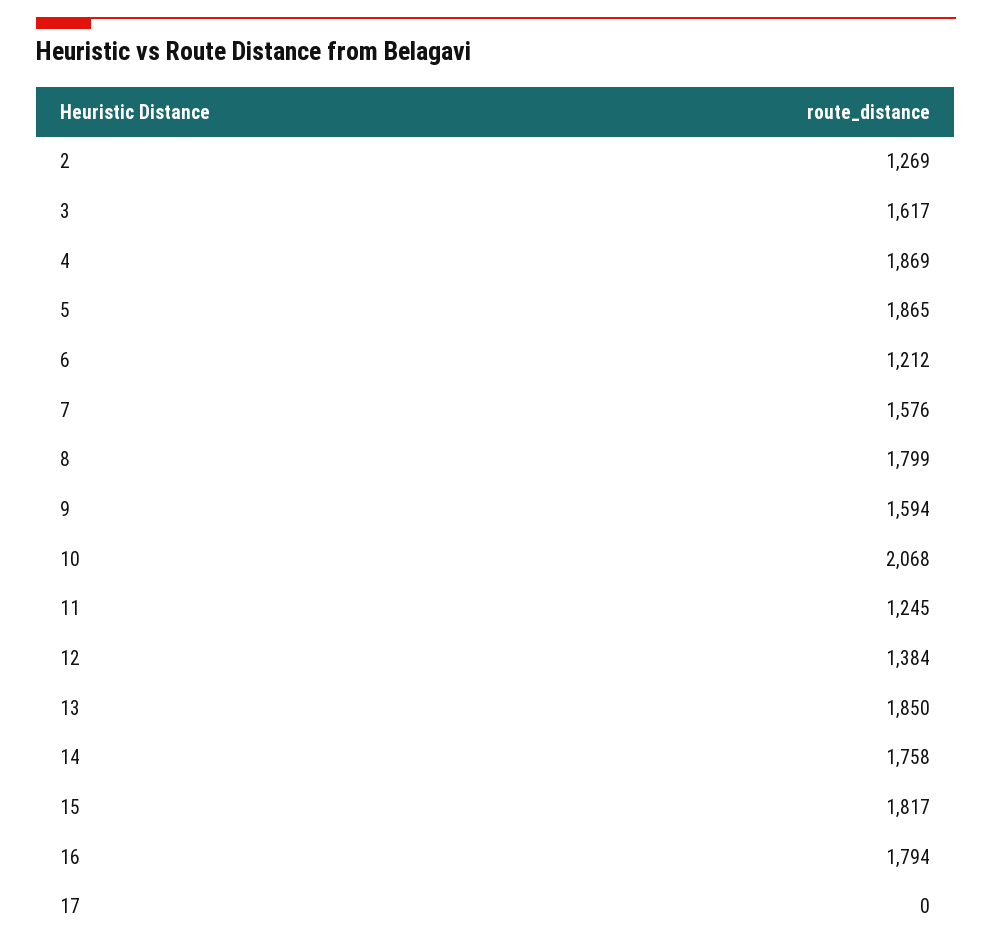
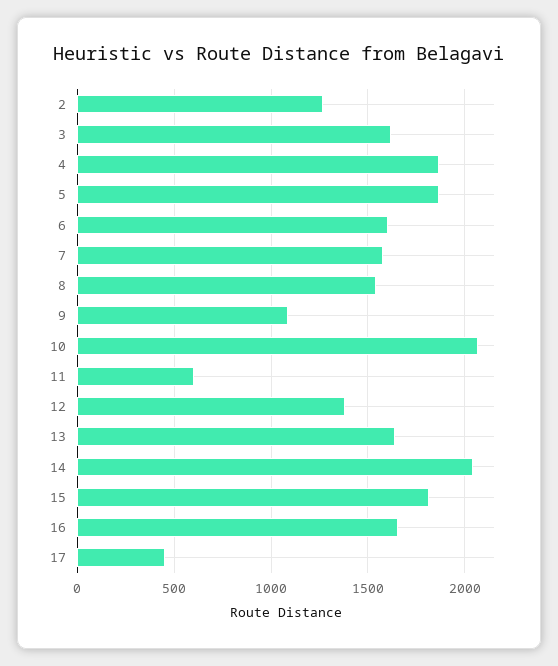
6: 1212 -> 1600
8: 1799 -> 1550
9: 1594 -> 1100
11: 1245 -> 600
13: 1850 -> 1650
14: 1758 -> 2050
16: 1794 -> 1650
17: 0 -> 450

